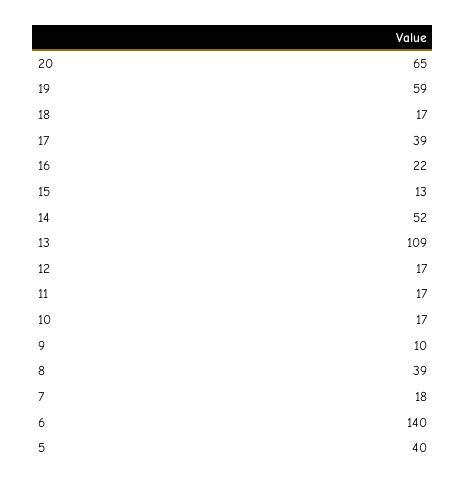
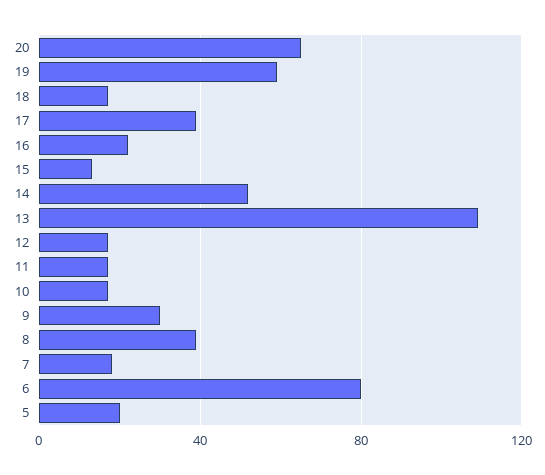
9: 10 -> 30
6: 140 -> 80
5: 40 -> 20

